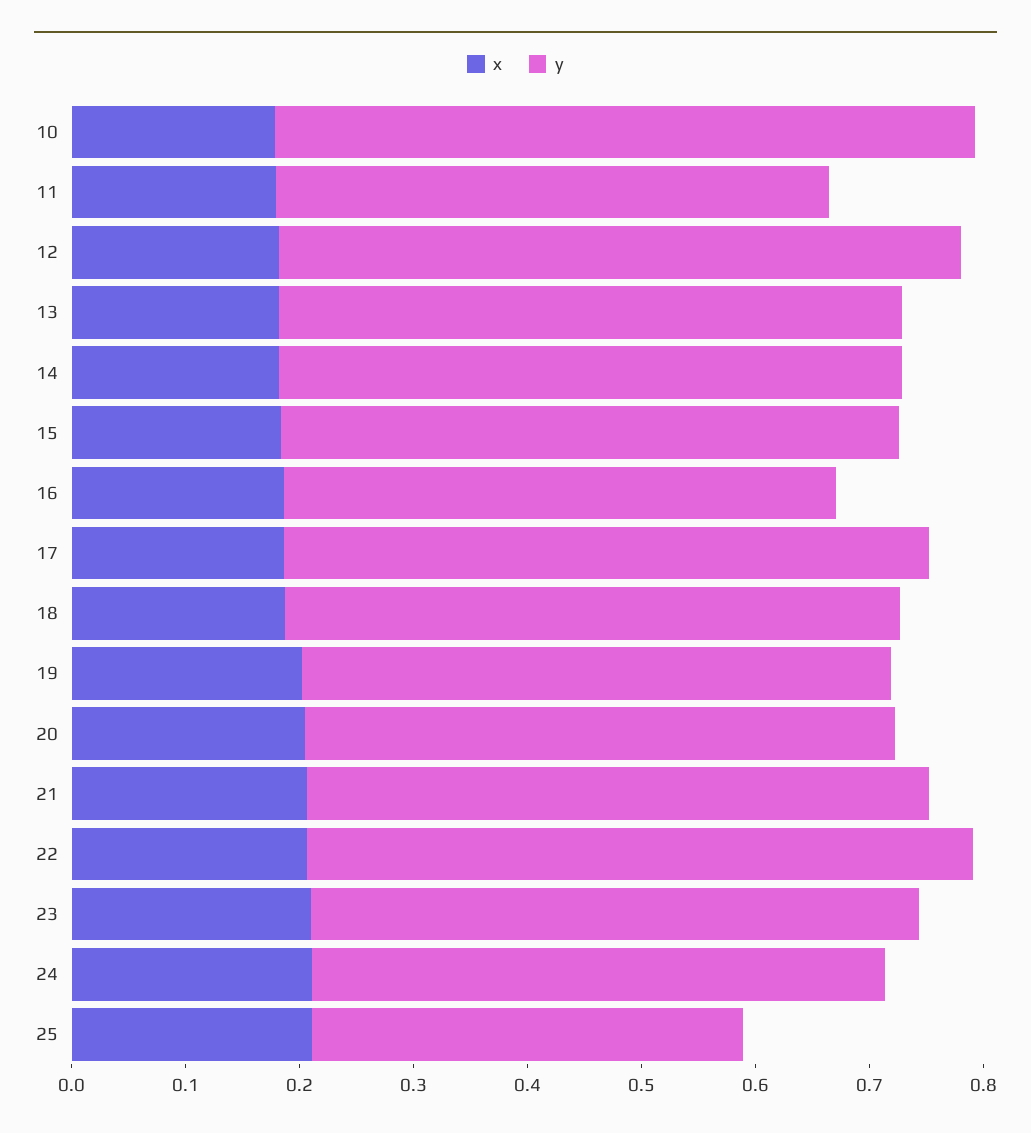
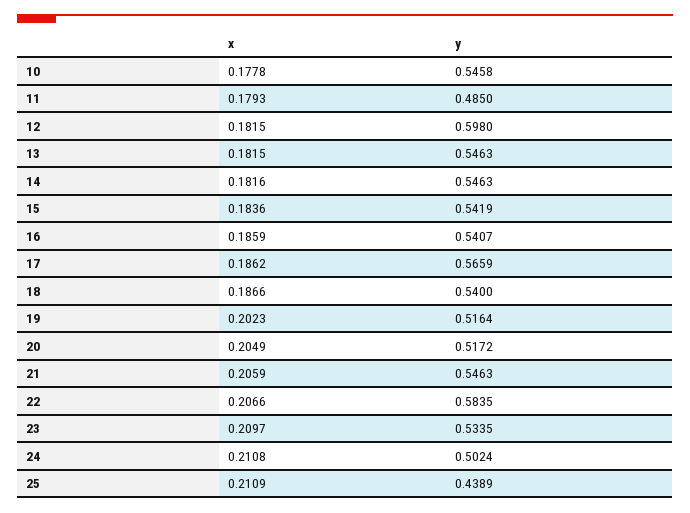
y, 10: 0.62 -> 0.5458
y, 16: 0.48 -> 0.5407
y, 25: 0.38 -> 0.4389

